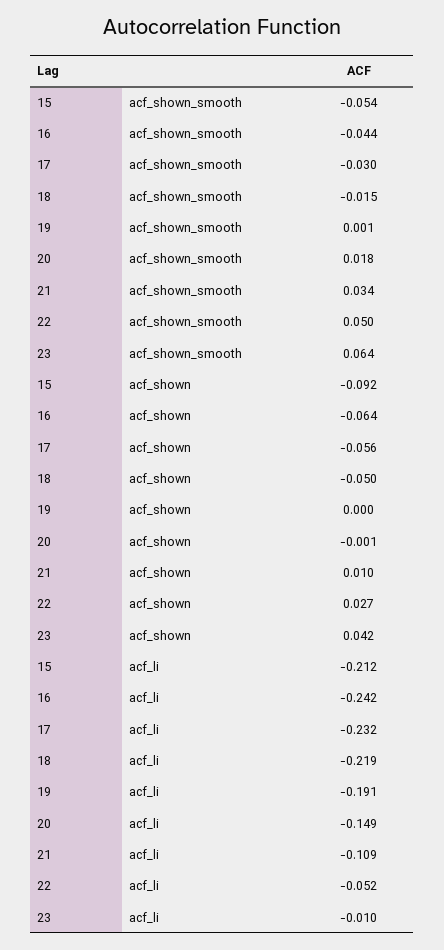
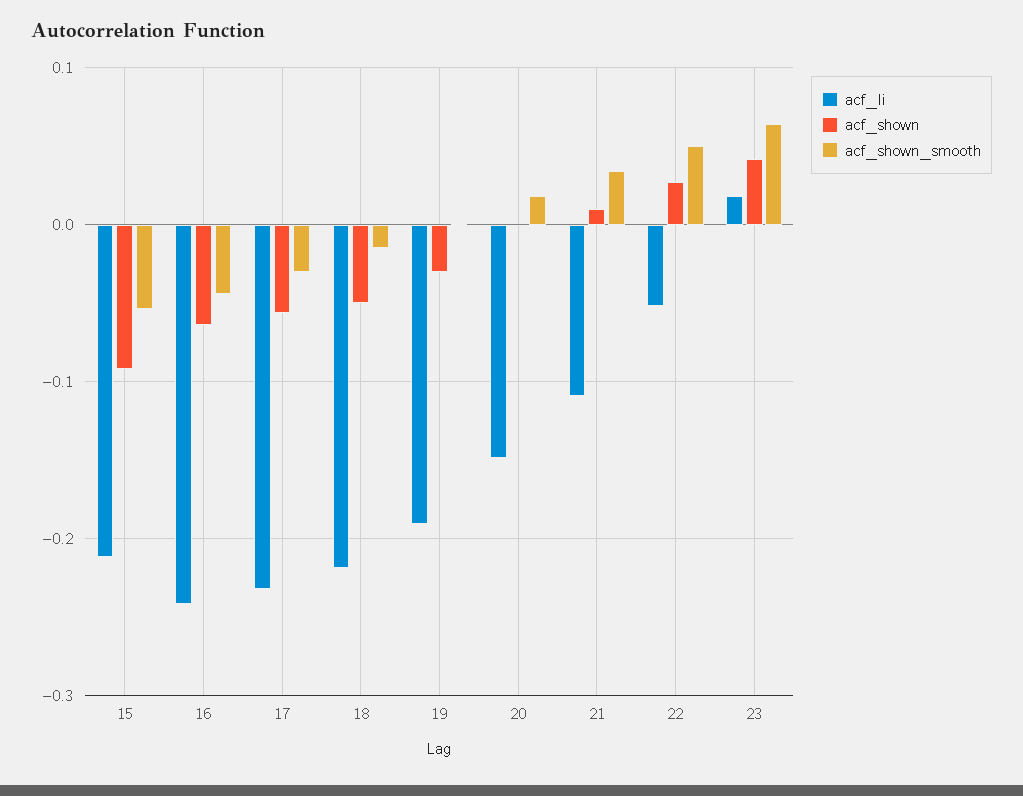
acf_shown, 19: 0 -> -0.03
acf_li, 23: -0.01 -> 0.02

